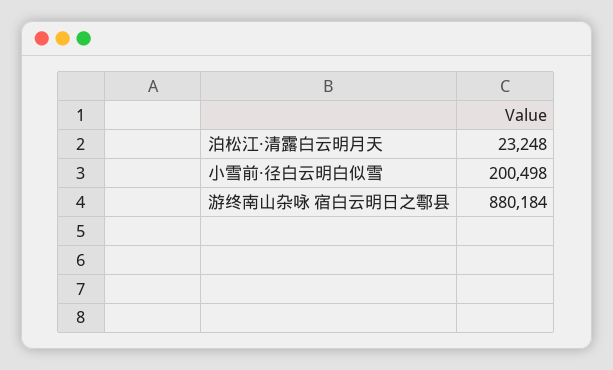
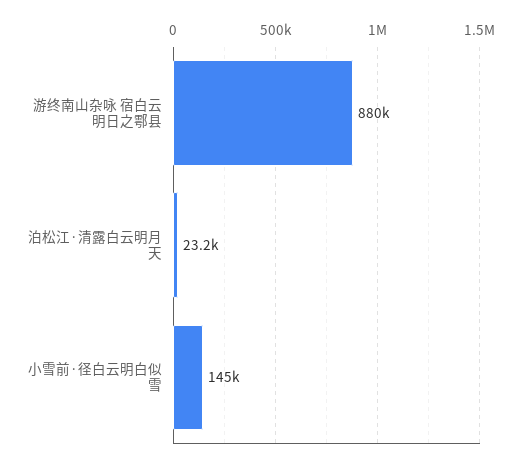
小雪前·径白云明白似雪: 200498 -> 145000

